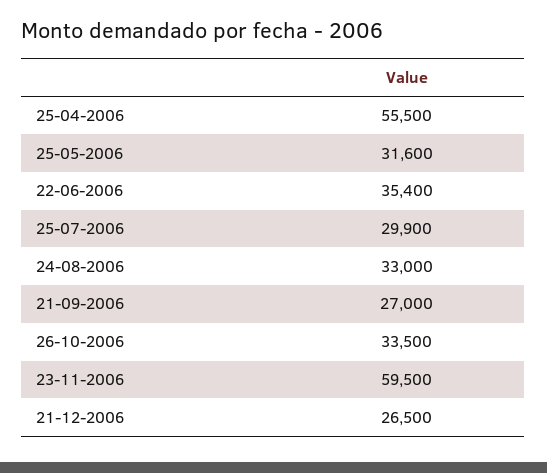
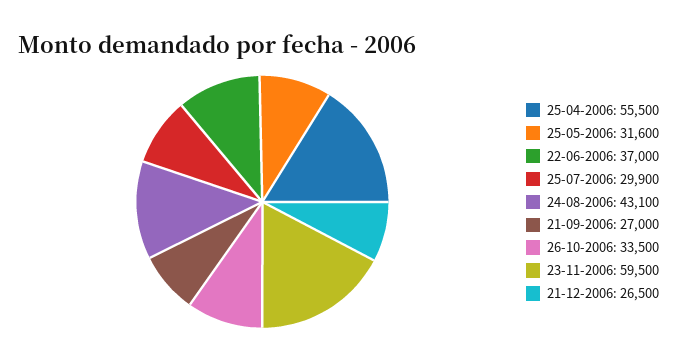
22-06-2006: 35400 -> 37000
24-08-2006: 33000 -> 43100

